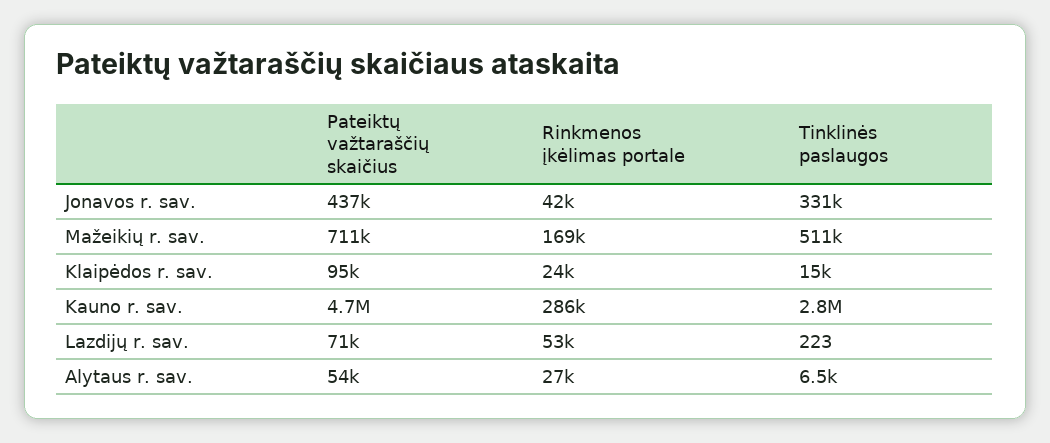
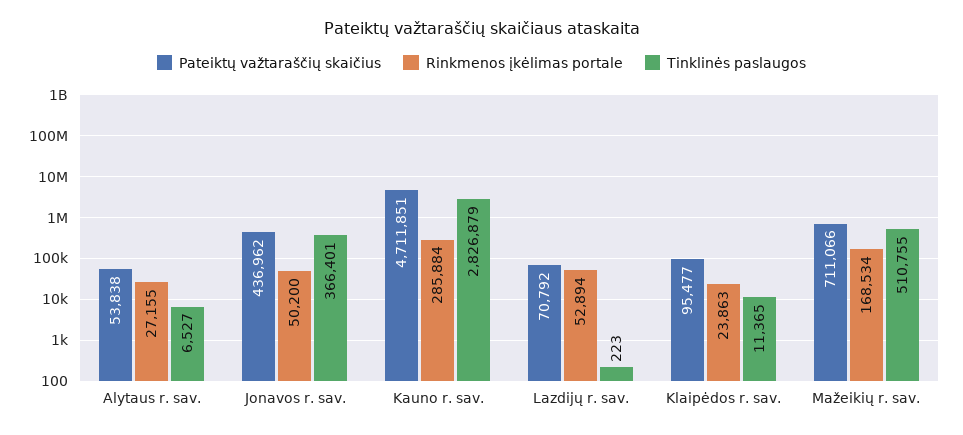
Rinkmenos įkėlimas portale, Jonavos r. sav.: 42000 -> 50200
Tinklinės paslaugos, Jonavos r. sav.: 331000 -> 366401
Tinklinės paslaugos, Klaipėdos r. sav.: 15000 -> 11365

